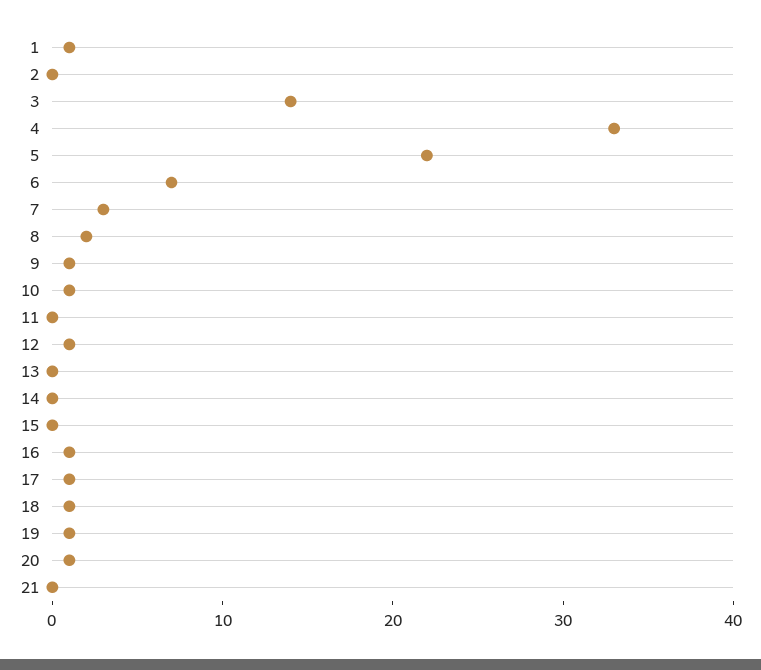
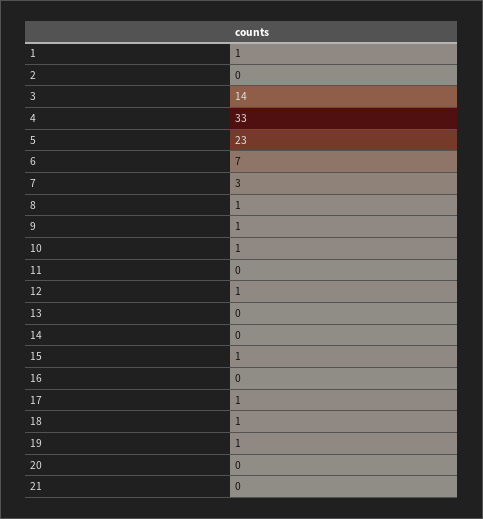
5: 22 -> 23
8: 2 -> 1
15: 0 -> 1
16: 1 -> 0
20: 1 -> 0

